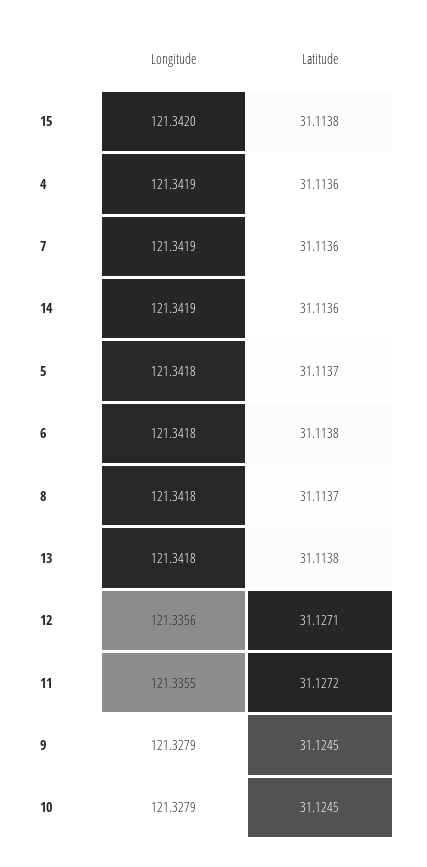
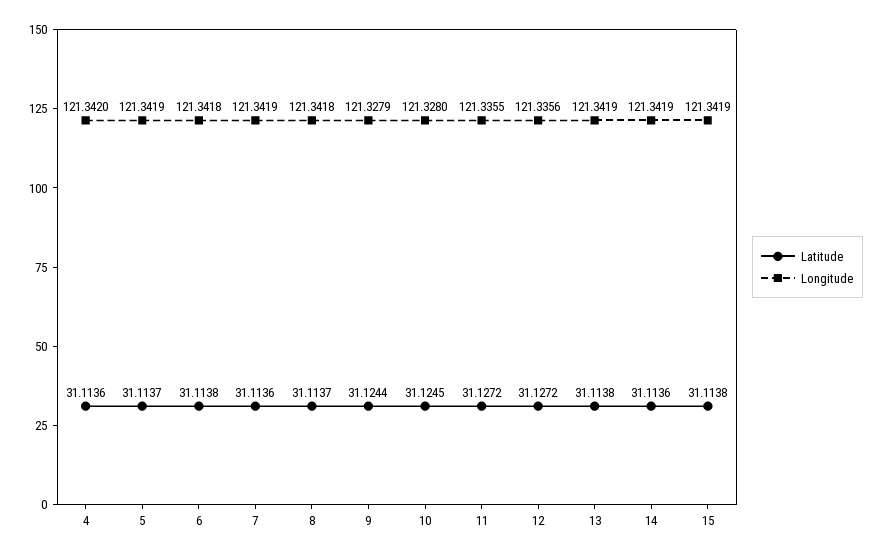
Longitude, 15: 121.342 -> 121.3419
Longitude, 4: 121.3419 -> 121.342
Longitude, 5: 121.3418 -> 121.3419
Longitude, 13: 121.3418 -> 121.3419
Latitude, 12: 31.1271 -> 31.1272
Latitude, 9: 31.1245 -> 31.1244
Longitude, 10: 121.3279 -> 121.328

